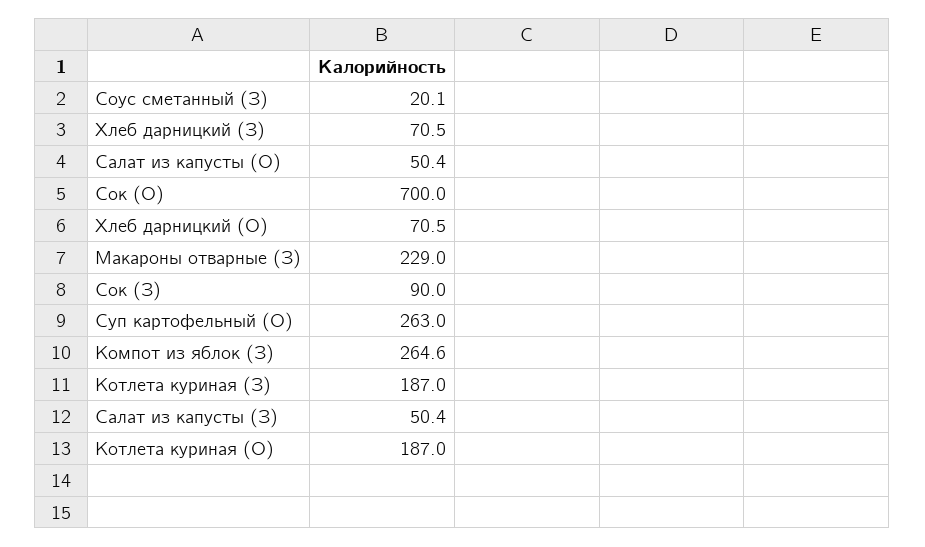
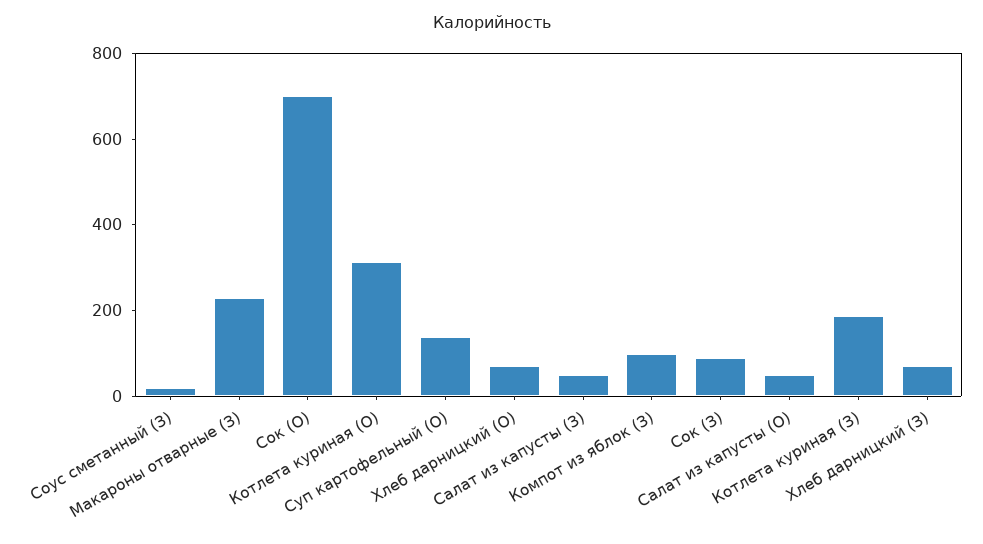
Суп картофельный (О): 263 -> 150
Компот из яблок (З): 264.6 -> 100
Котлета куриная (О): 187 -> 300

